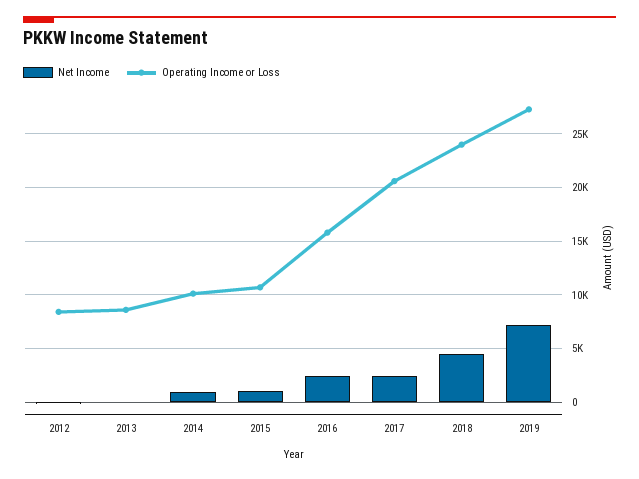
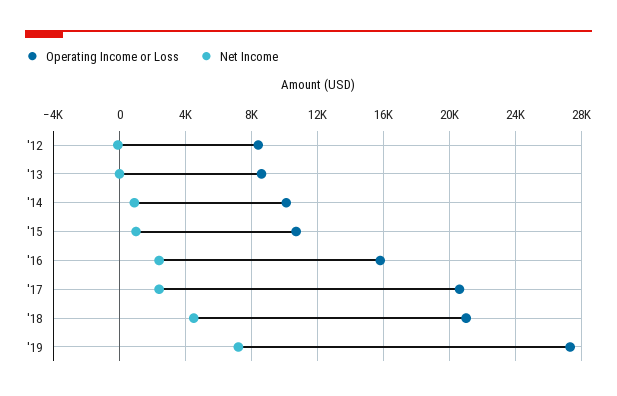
Operating Income or Loss, 2018: 24000 -> 21000

